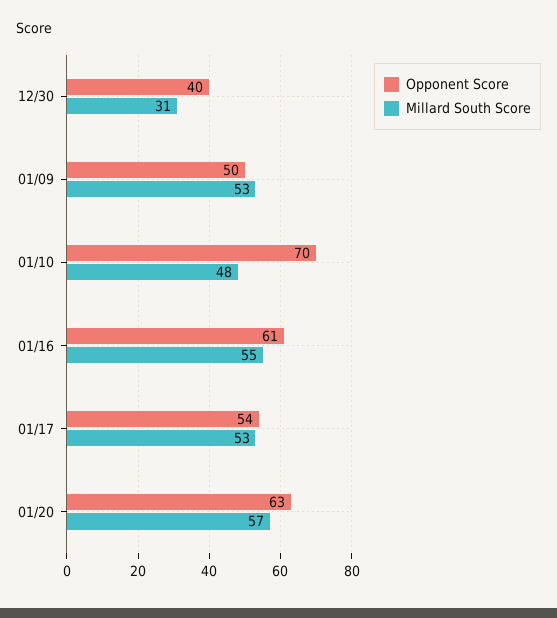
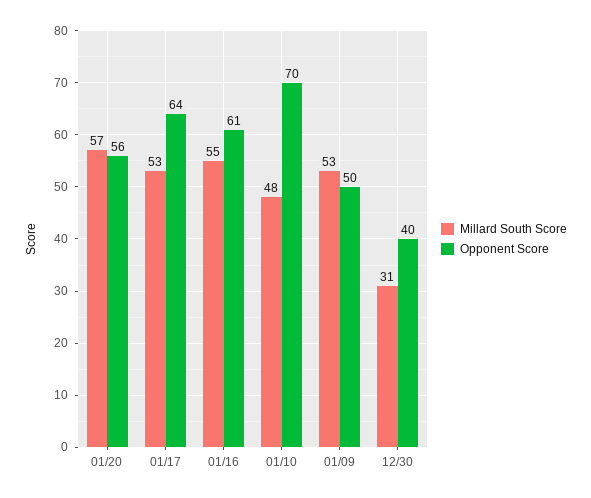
Opponent Score, 01/17: 54 -> 64
Opponent Score, 01/20: 63 -> 56

